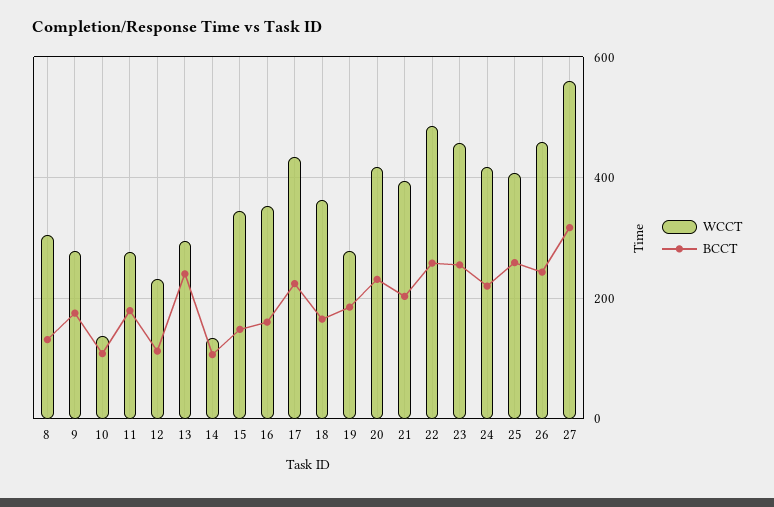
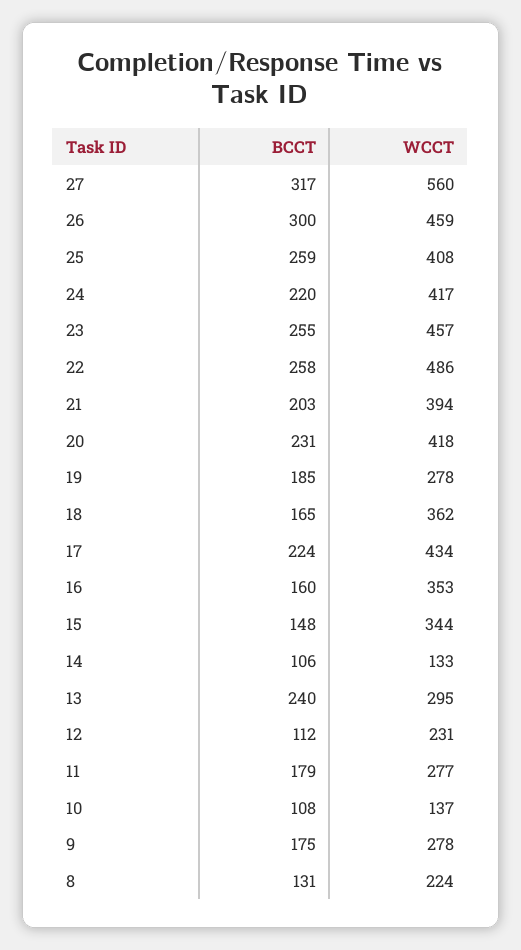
WCCT, 8: 300 -> 224
BCCT, 26: 240 -> 300

